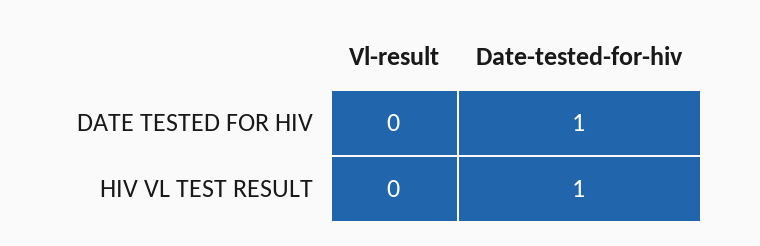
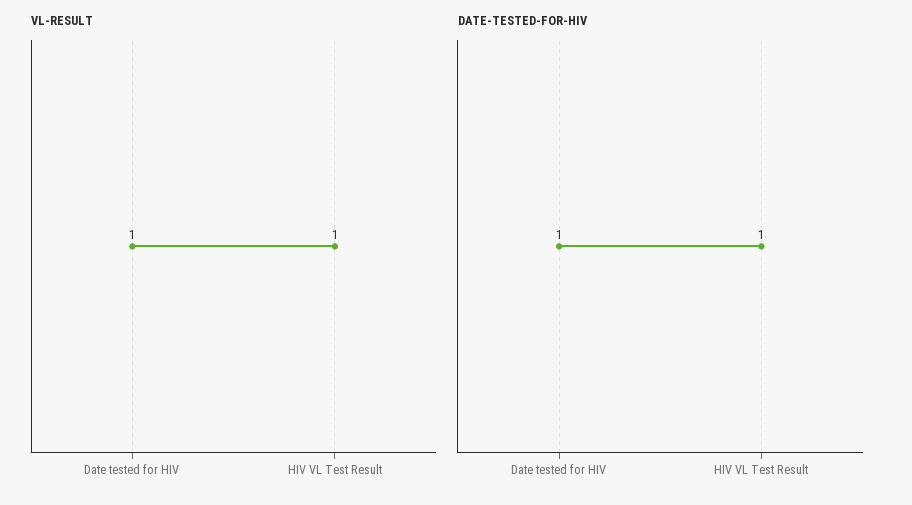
Vl-result, DATE TESTED FOR HIV: 0 -> 1
Vl-result, HIV VL TEST RESULT: 0 -> 1

